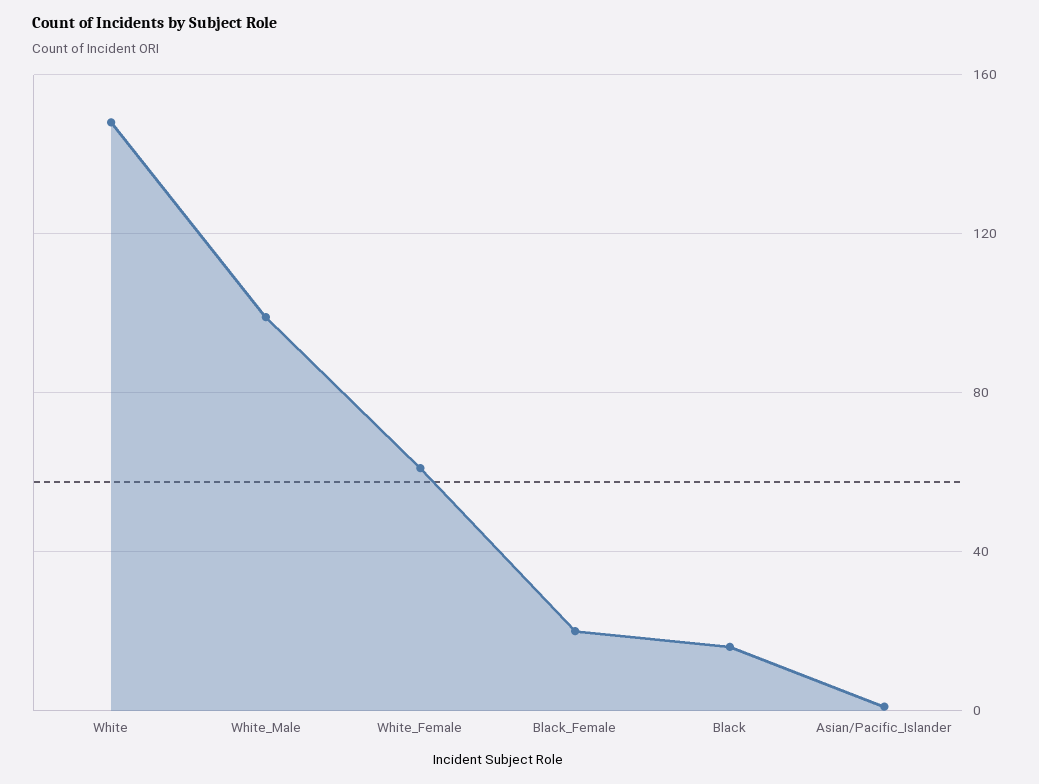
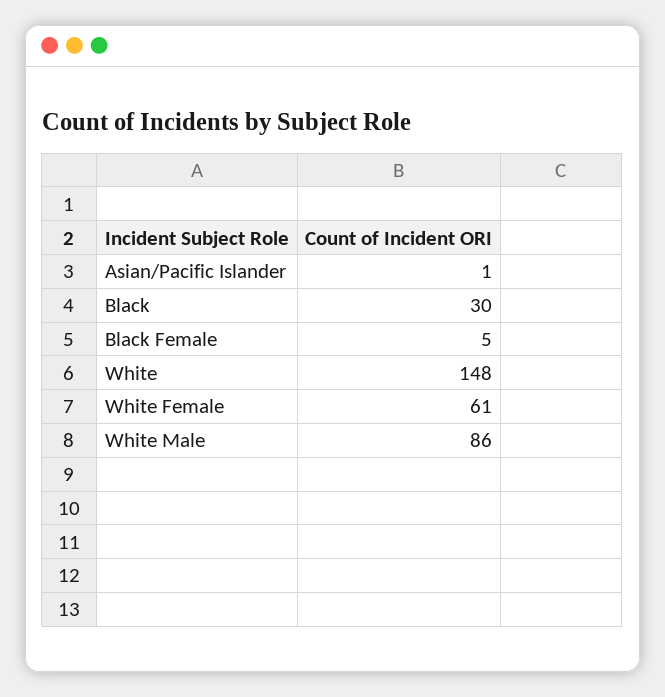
White_Male: 100 -> 86
Black_Female: 20 -> 5
Black: 15 -> 30

